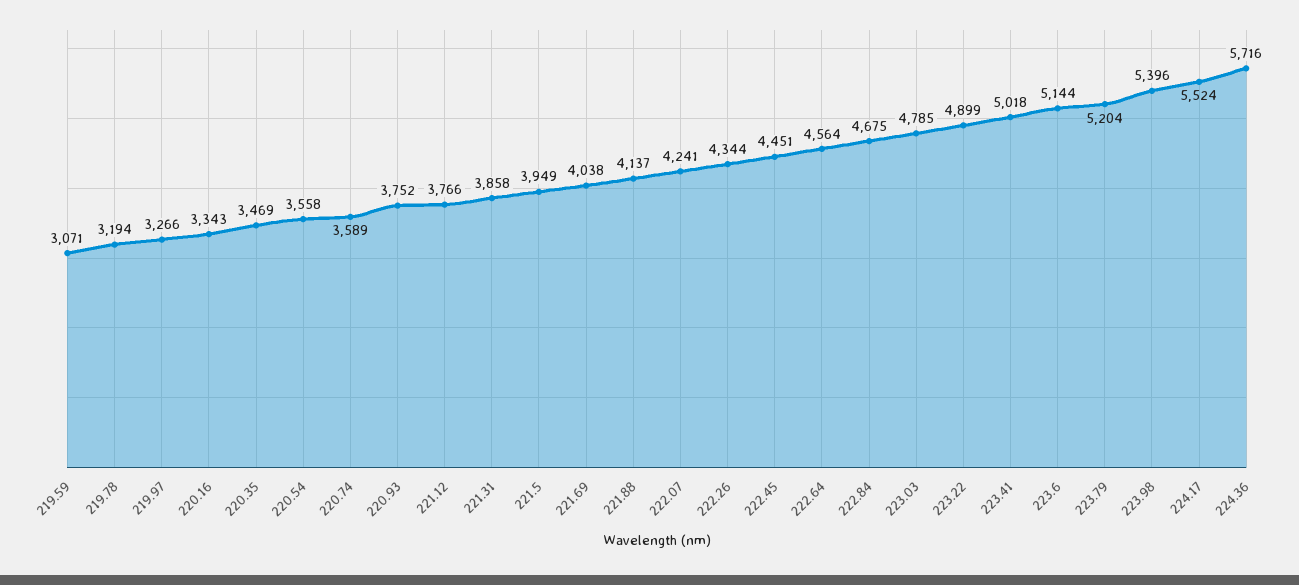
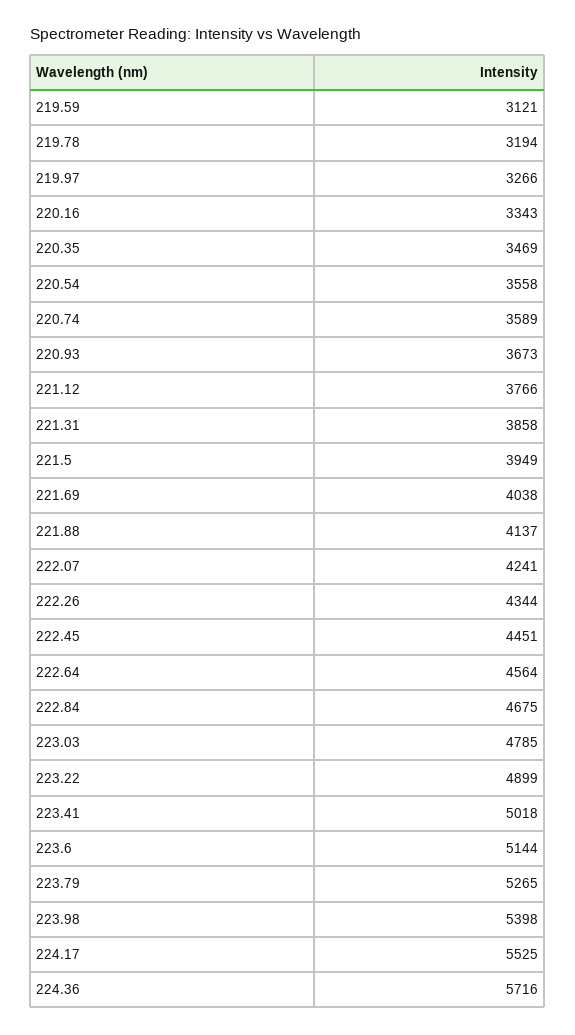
219.59: 3071 -> 3121
220.93: 3752 -> 3673
223.79: 5204 -> 5265
223.98: 5396 -> 5398
224.17: 5524 -> 5525

